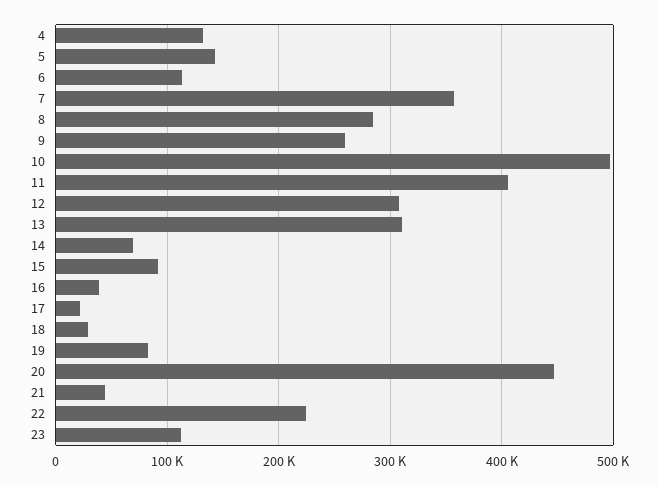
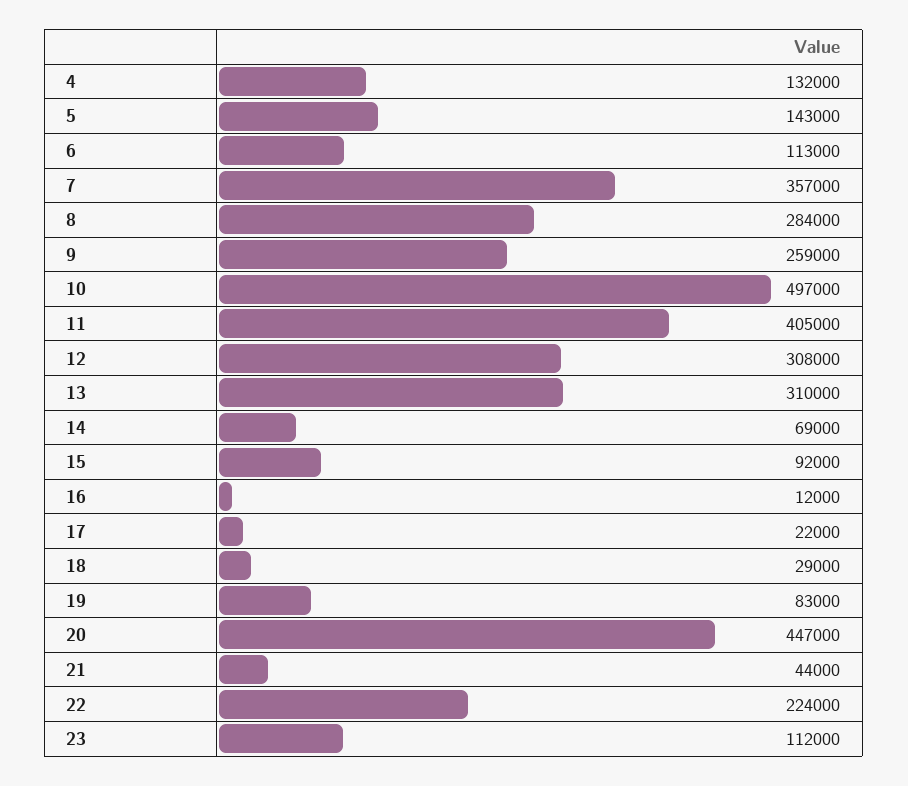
16: 40000 -> 12000

